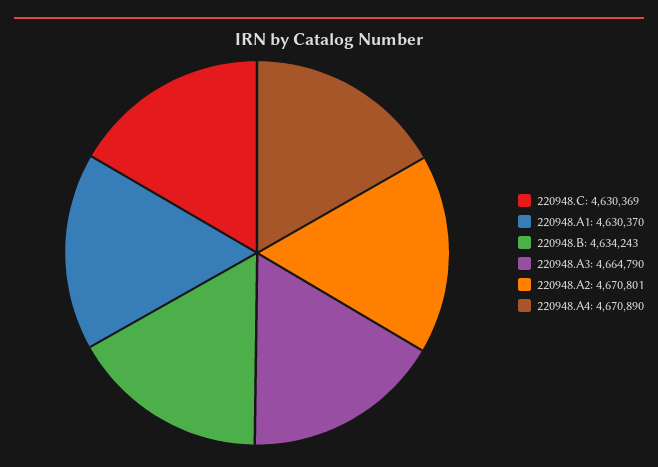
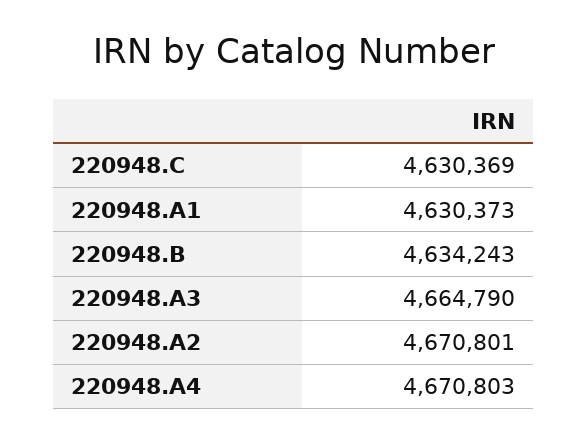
220948.A1: 4630370 -> 4630373
220948.A4: 4670890 -> 4670803

